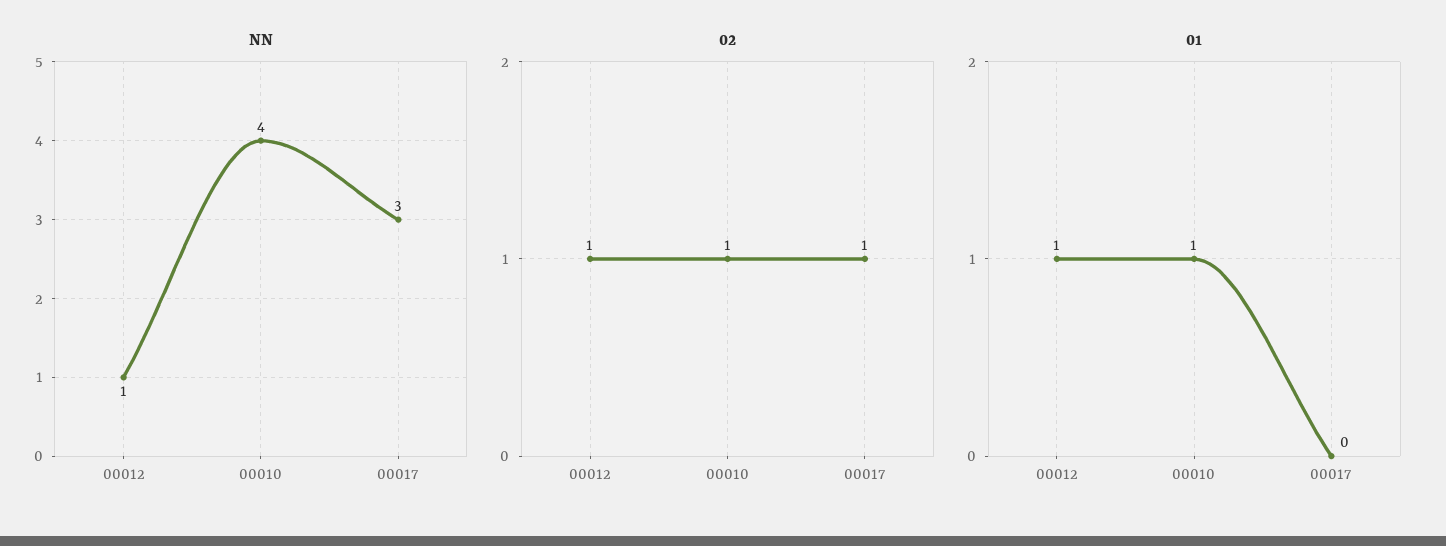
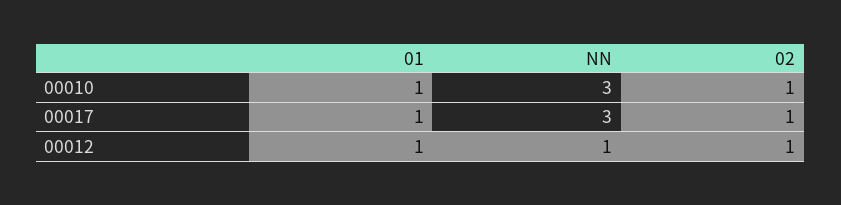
NN, 00010: 4 -> 3
01, 00017: 0 -> 1

